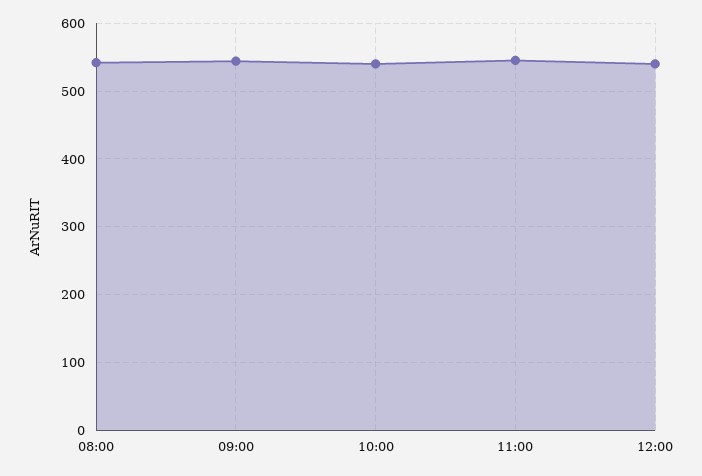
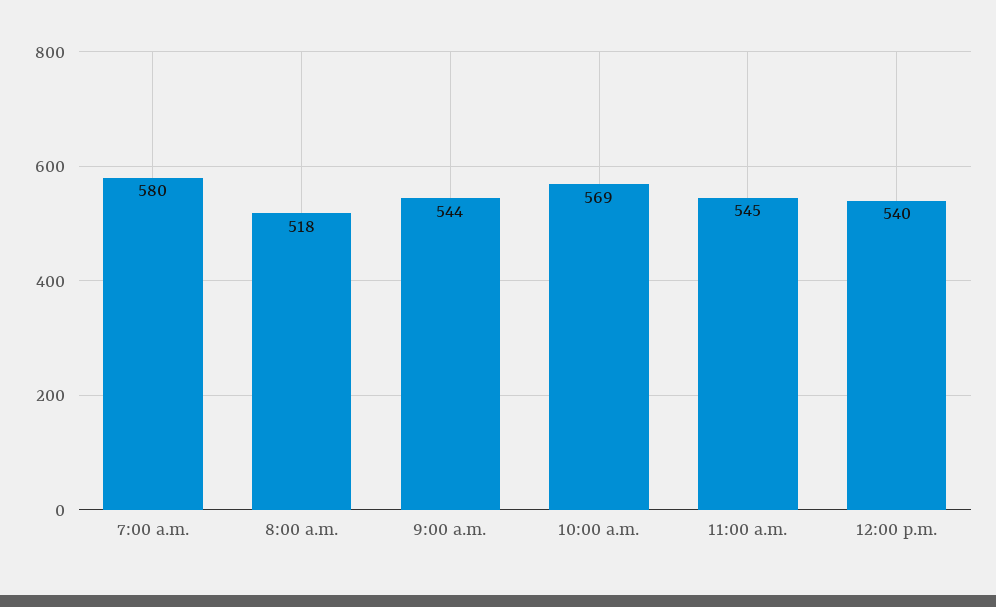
08:00: 540 -> 518
10:00: 540 -> 569
7:00 a.m.: none -> 580

